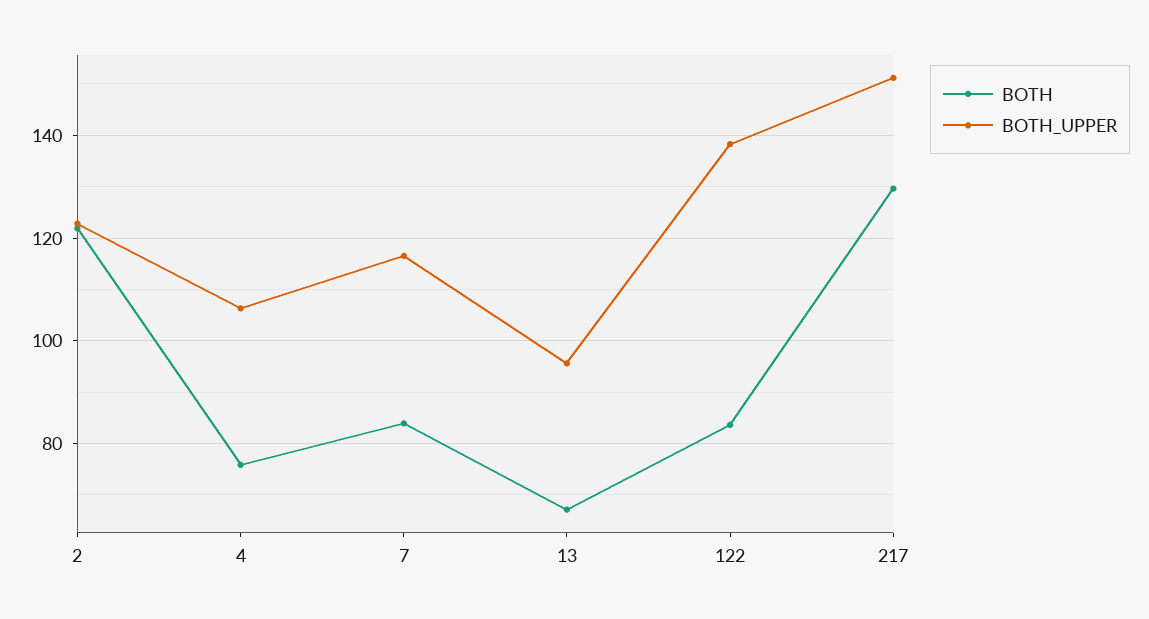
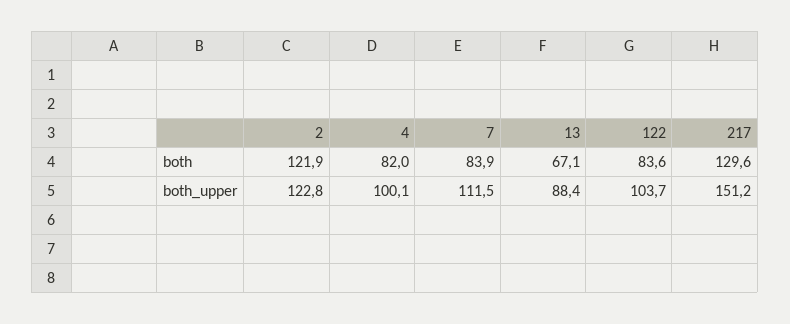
BOTH, 4: 76 -> 82
BOTH_UPPER, 4: 106 -> 100.1
BOTH_UPPER, 7: 116 -> 111.5
BOTH_UPPER, 13: 96 -> 88.4
BOTH_UPPER, 122: 138 -> 103.7

